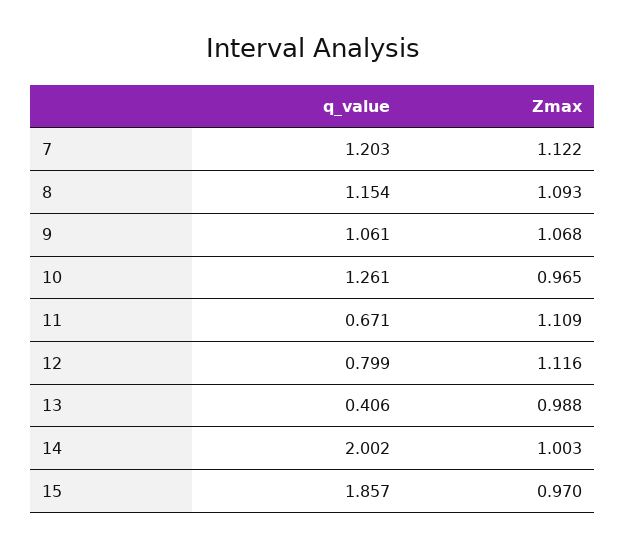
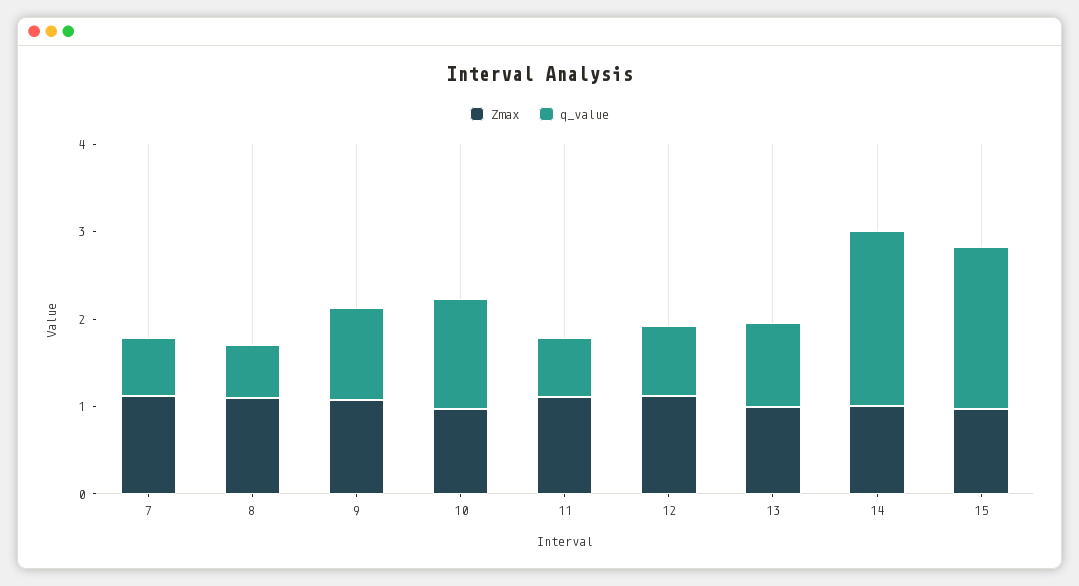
q_value, 7: 1.203 -> 0.6
q_value, 8: 1.154 -> 0.6
q_value, 13: 0.406 -> 1

